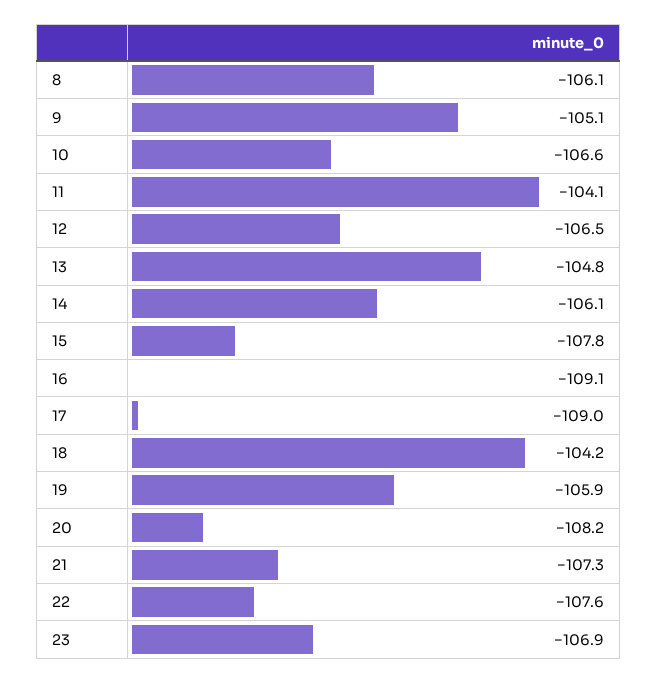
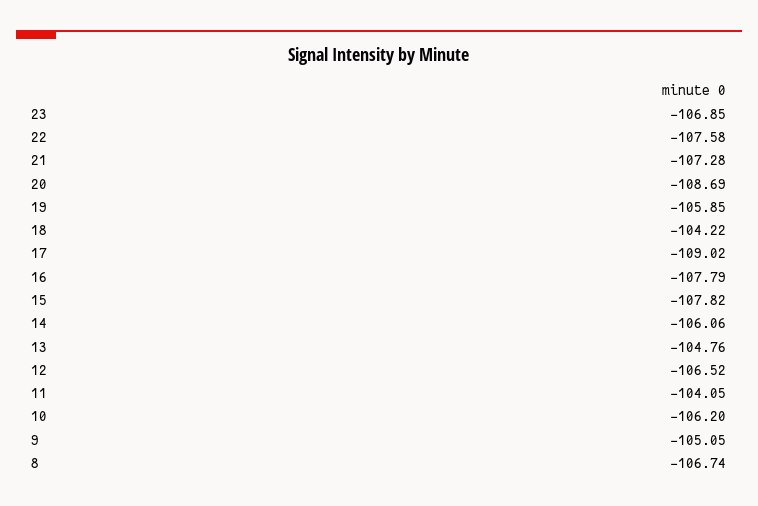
8: -106.1 -> -106.74
10: -106.6 -> -106.2
16: -109.1 -> -107.79
20: -108.2 -> -108.69

